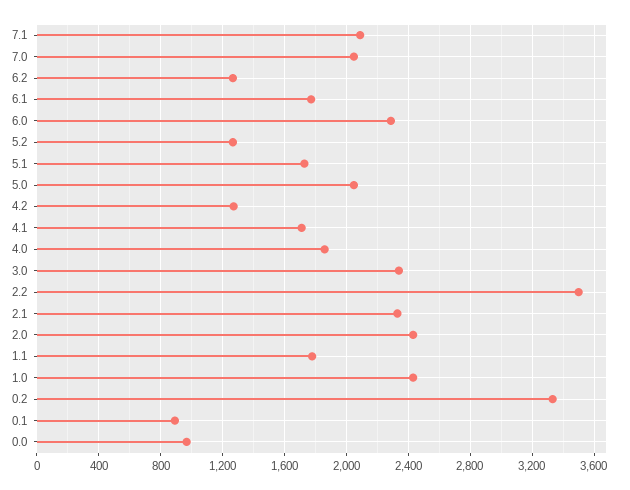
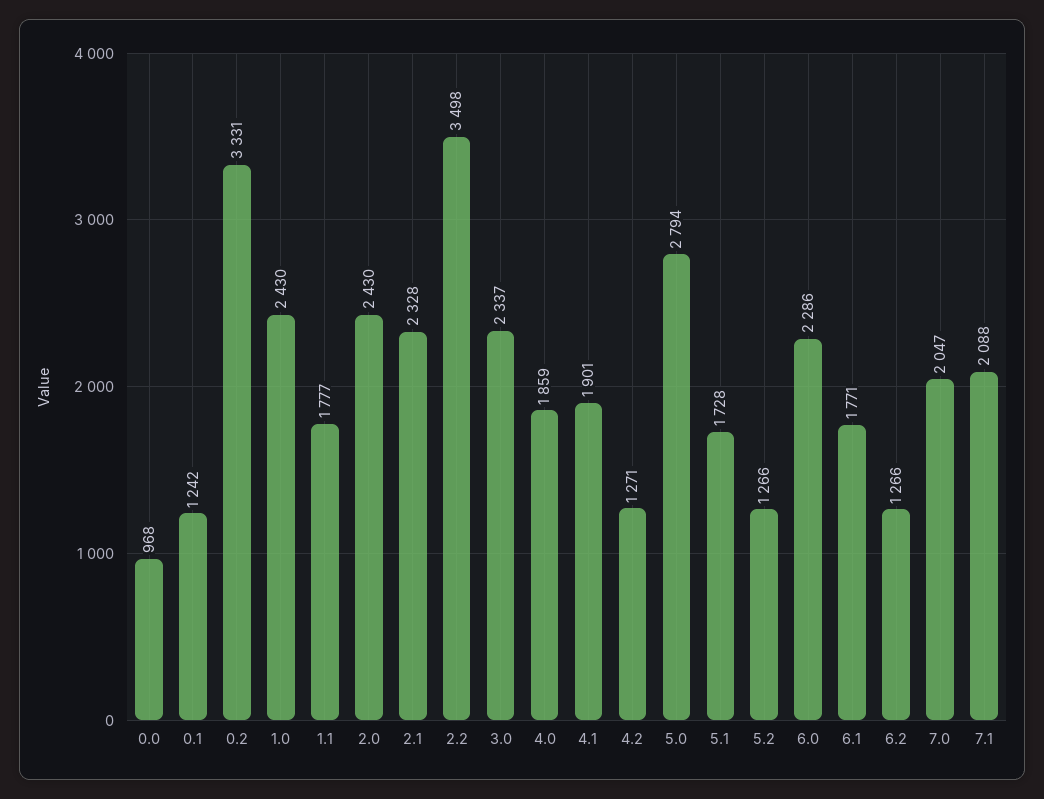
5.0: 2050 -> 2794
4.1: 1700 -> 1901
0.1: 900 -> 1242

